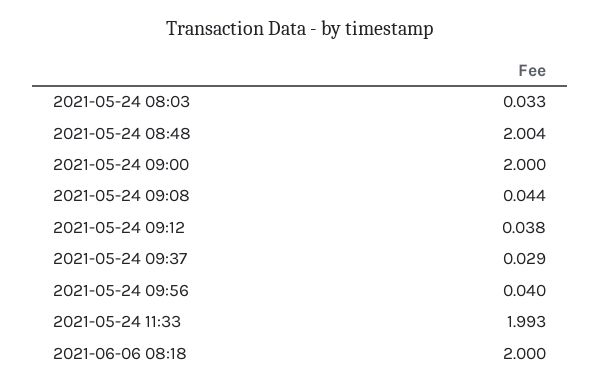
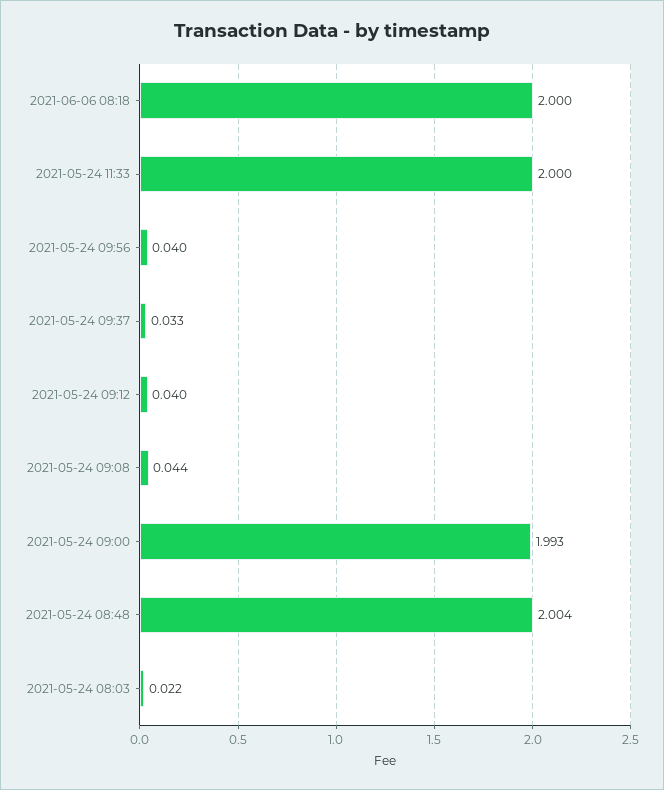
2021-05-24 08:03: 0.033 -> 0.022
2021-05-24 09:00: 2 -> 1.993
2021-05-24 09:12: 0.038 -> 0.04
2021-05-24 09:37: 0.029 -> 0.033
2021-05-24 11:33: 1.993 -> 2

